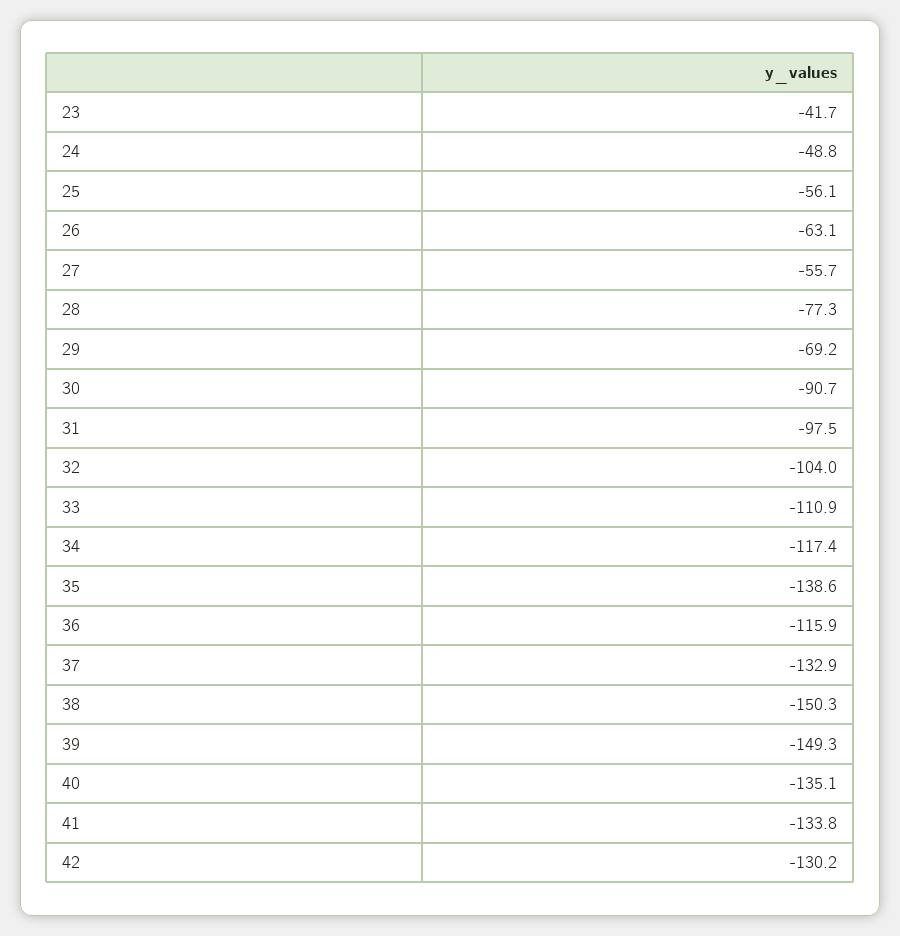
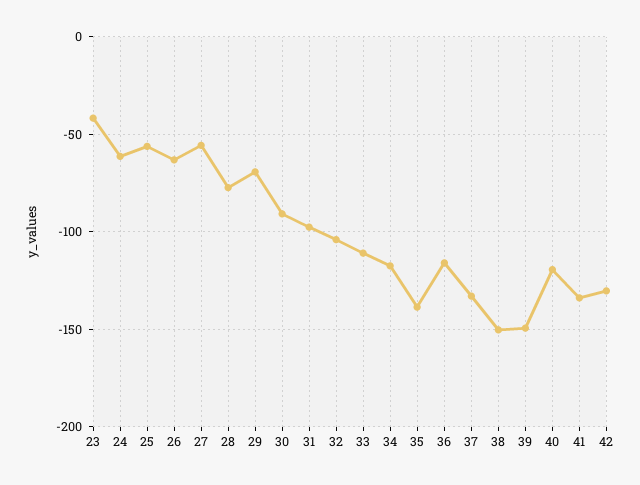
24: -48.8 -> -60
40: -135.1 -> -120

